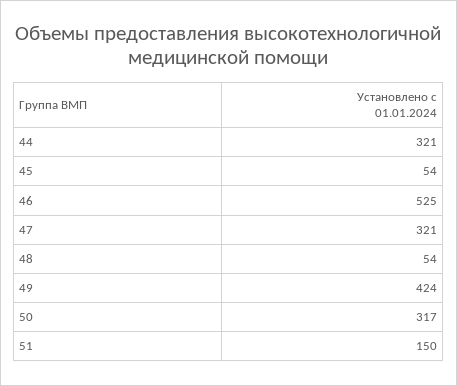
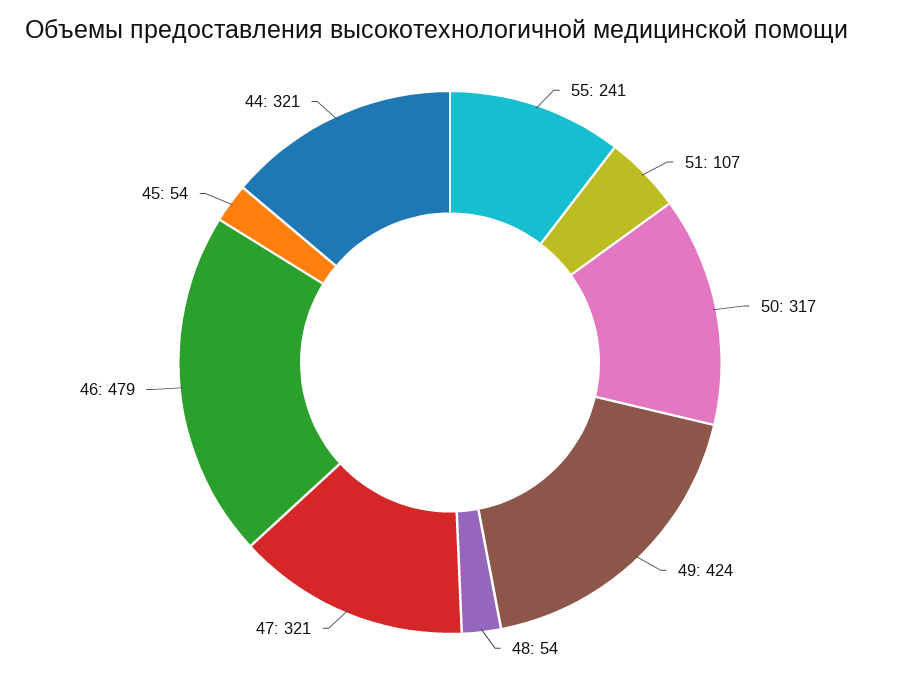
46: 525 -> 479
51: 150 -> 107
55: none -> 241

